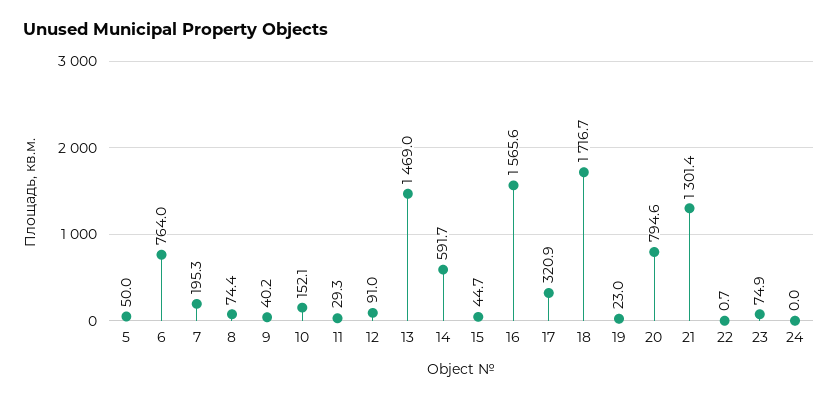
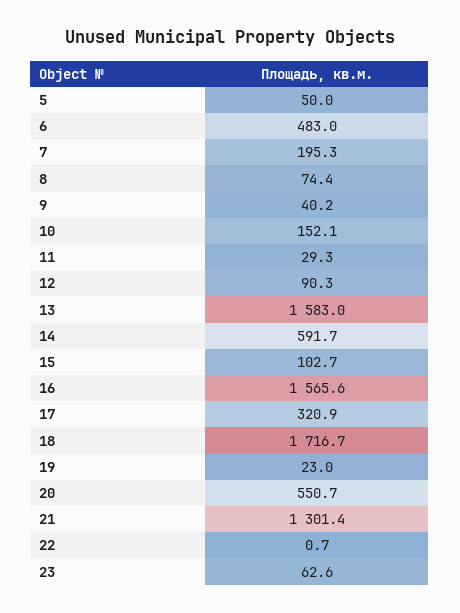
6: 764 -> 483
12: 91 -> 90.3
13: 1469 -> 1583
15: 44.7 -> 102.7
20: 794.6 -> 550.7
23: 74.9 -> 62.6
24: 0 -> none

